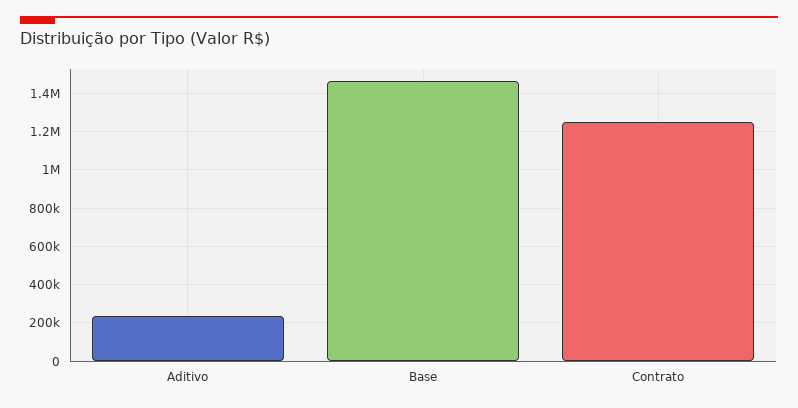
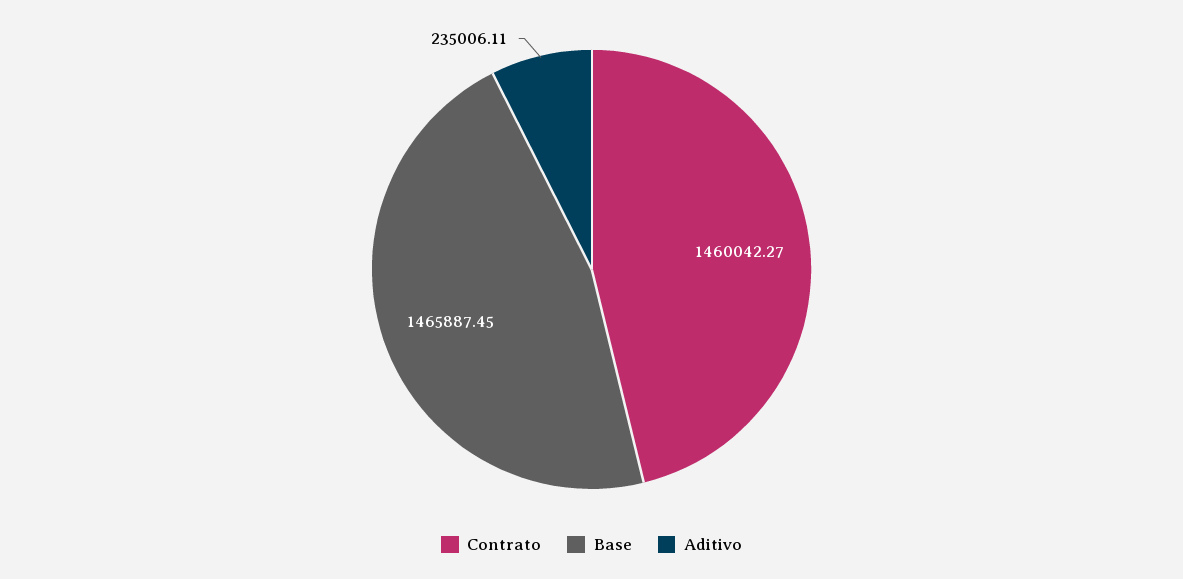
Contrato: 1250000 -> 1460042.27

